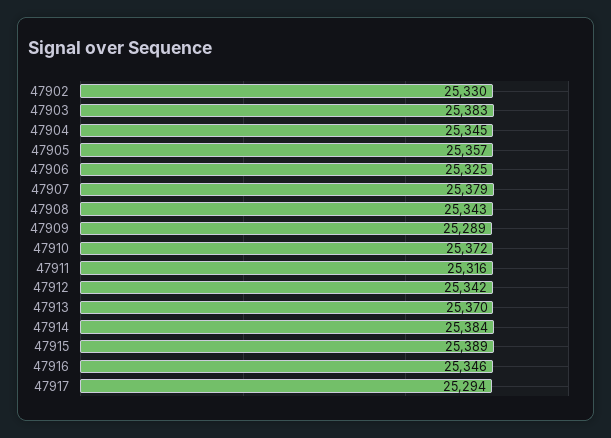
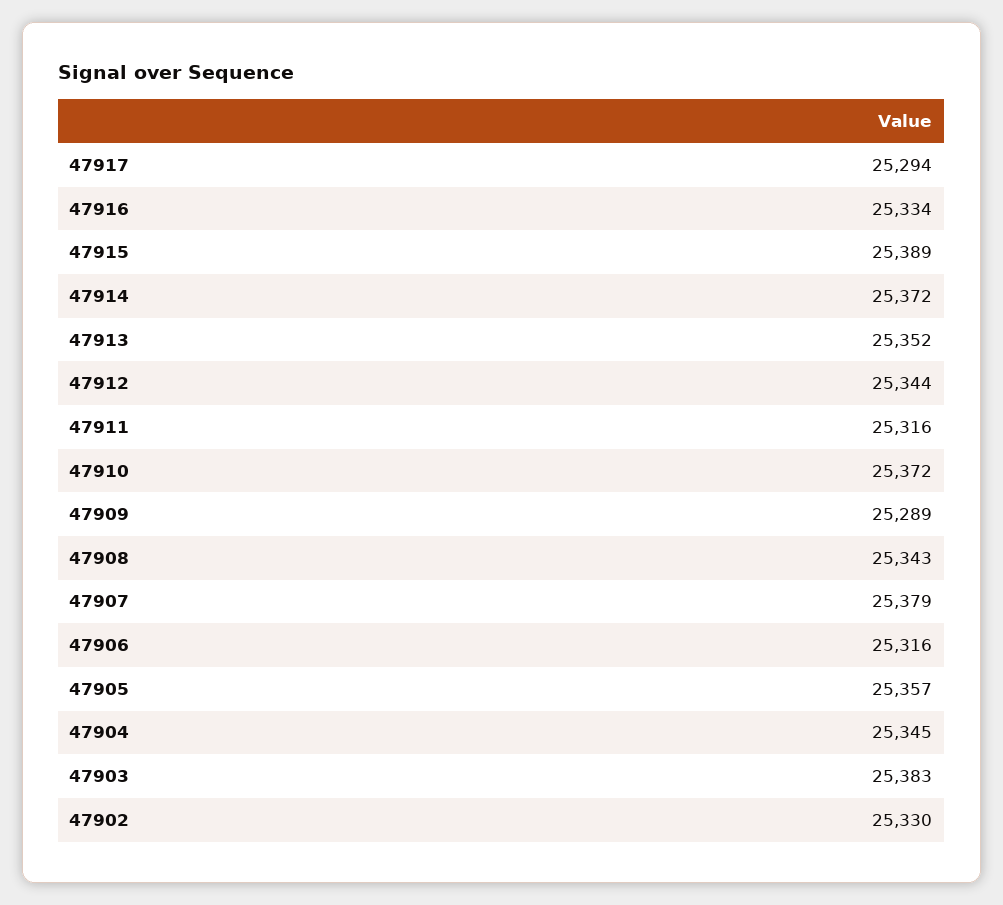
47906: 25325 -> 25316
47912: 25342 -> 25344
47913: 25370 -> 25352
47914: 25384 -> 25372
47916: 25346 -> 25334

